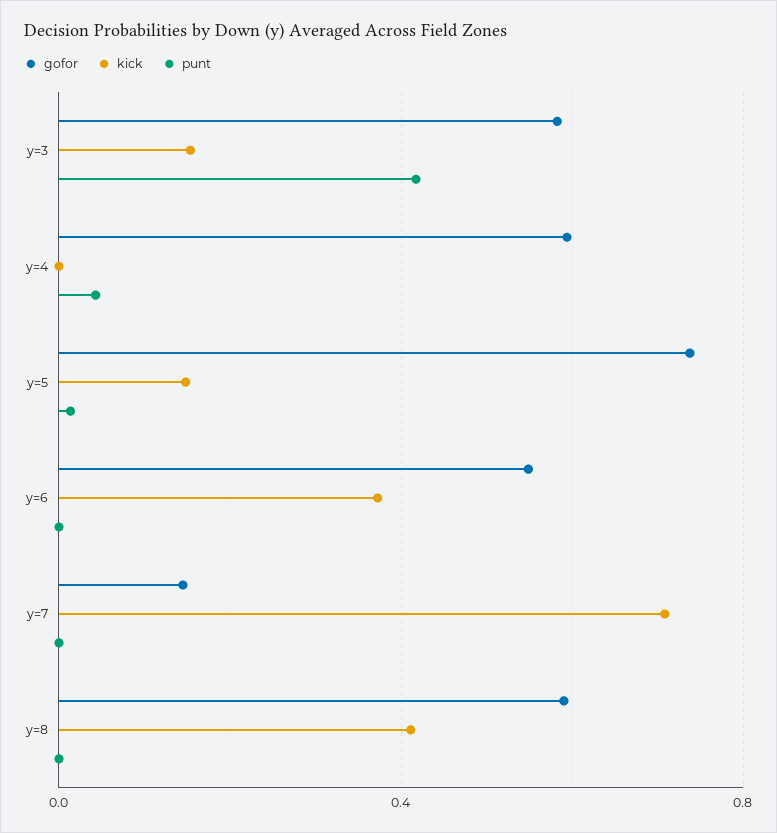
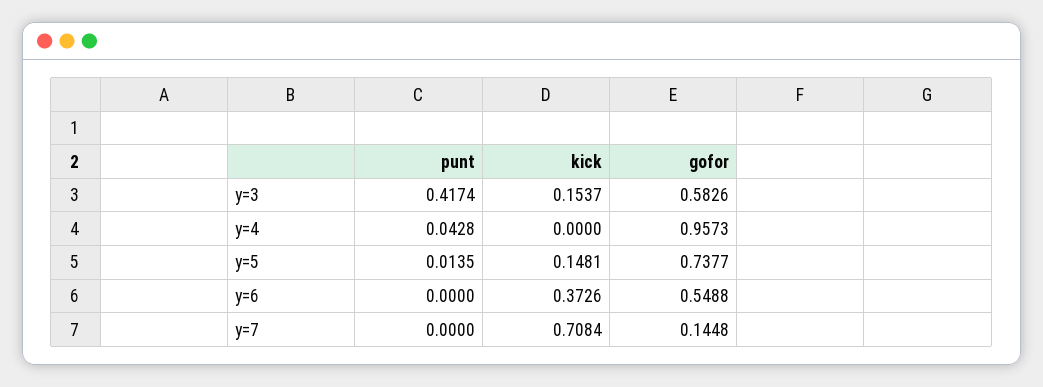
gofor, y=4: 0.6 -> 0.9573
gofor, y=8: 0.6 -> none
kick, y=8: 0.4 -> none
punt, y=8: 0 -> none

